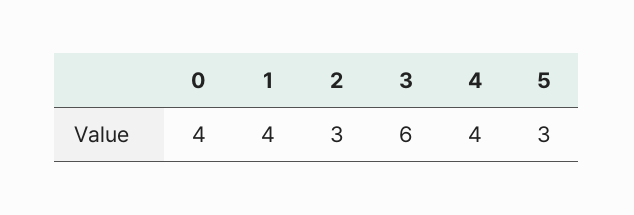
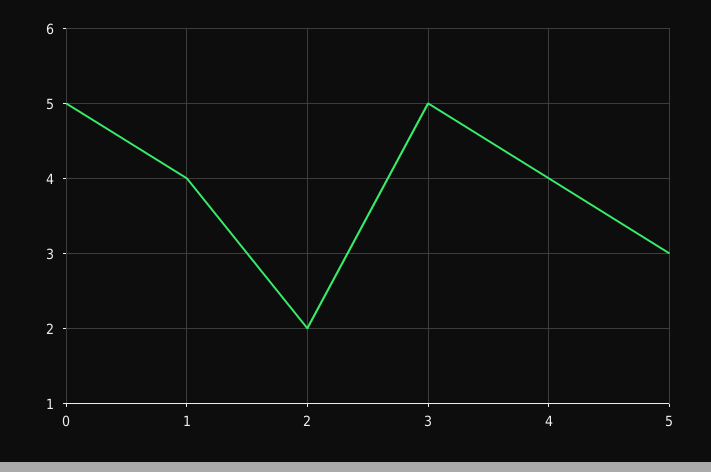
0: 4 -> 5
2: 3 -> 2
3: 6 -> 5

